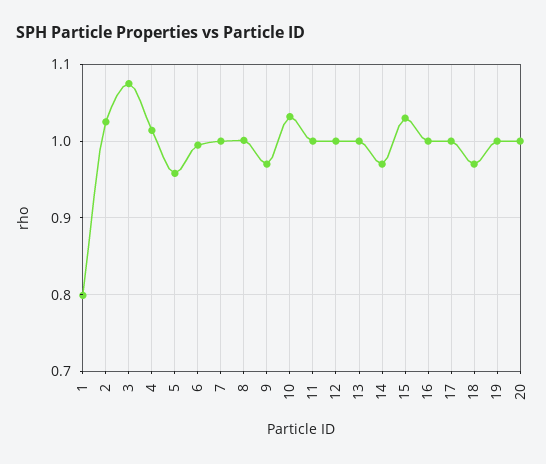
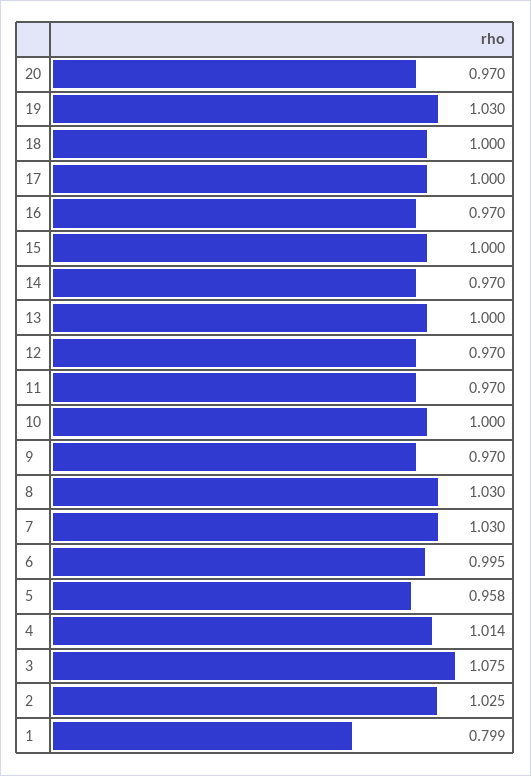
7: 1 -> 1.03
8: 1 -> 1.03
10: 1.03 -> 1
11: 1 -> 0.97
12: 1 -> 0.97
15: 1.03 -> 1
16: 1 -> 0.97
18: 0.97 -> 1
19: 1 -> 1.03
20: 1 -> 0.97

